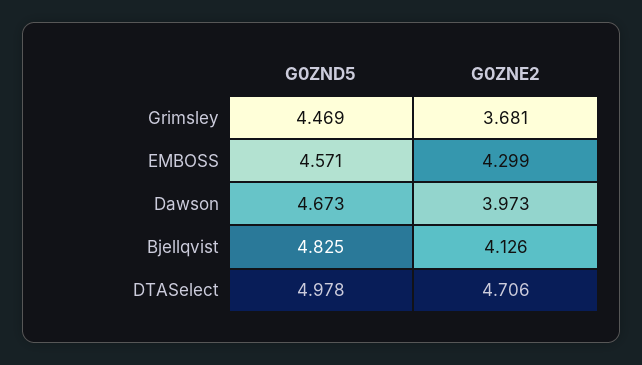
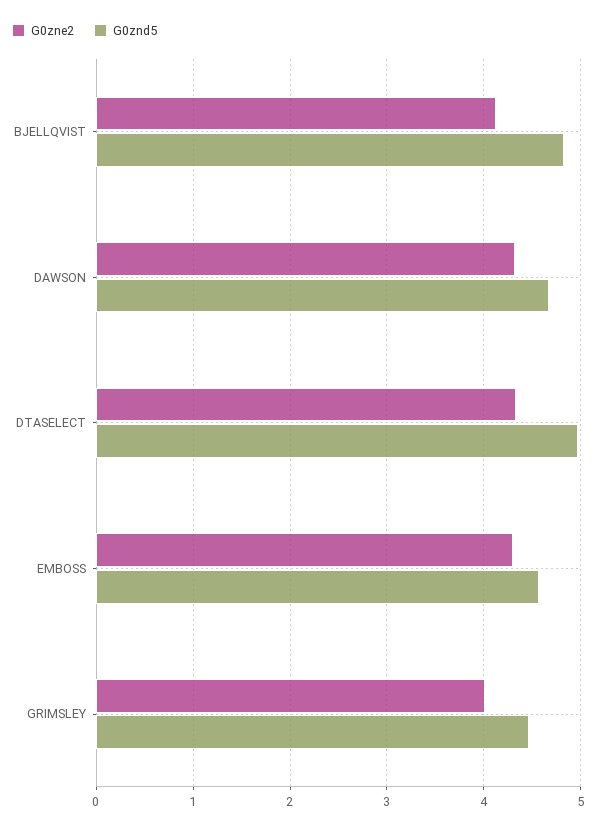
G0ZNE2, Grimsley: 3.681 -> 4
G0ZNE2, Dawson: 3.973 -> 4.3
G0ZNE2, DTASelect: 4.706 -> 4.3

